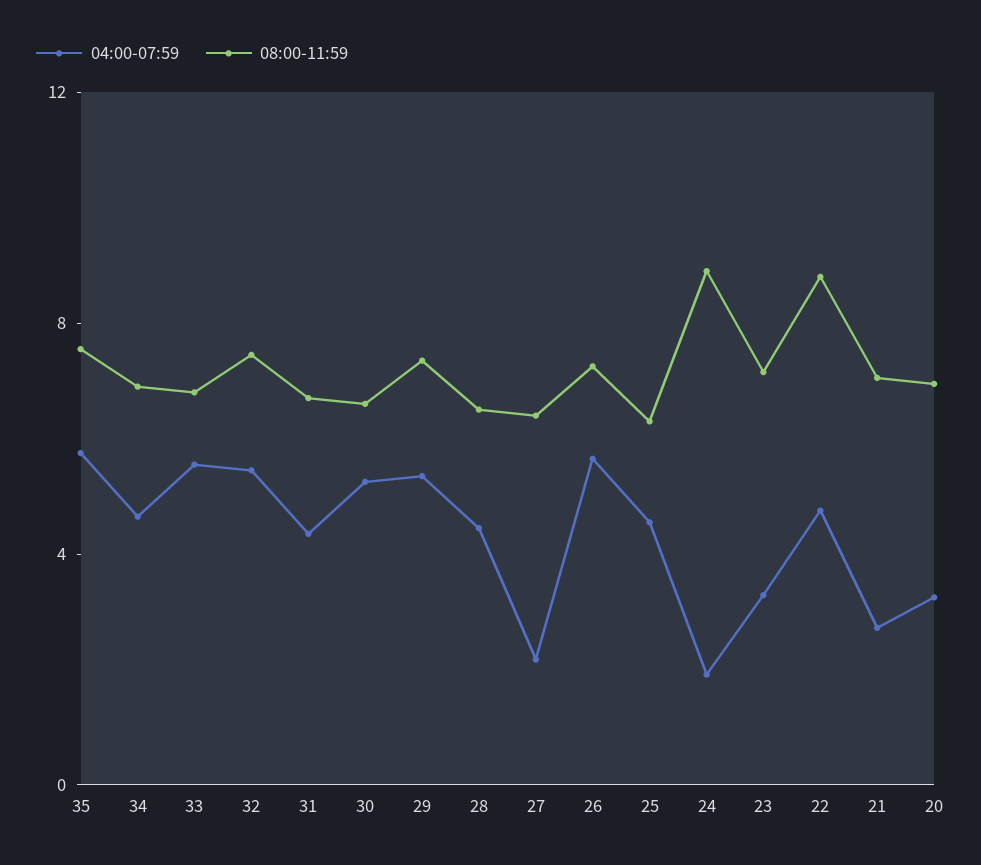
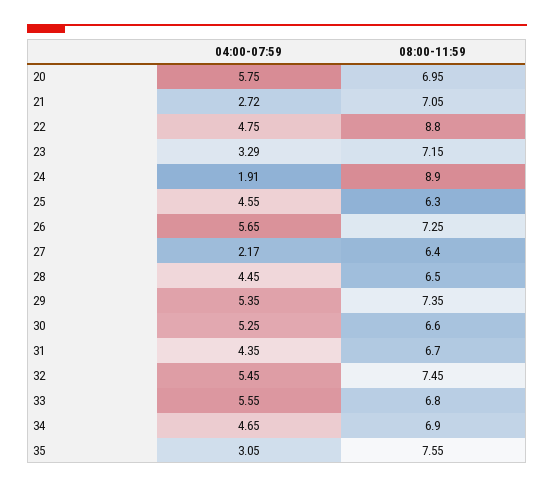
04:00-07:59, 35: 6 -> 3.05
04:00-07:59, 20: 3 -> 5.75

